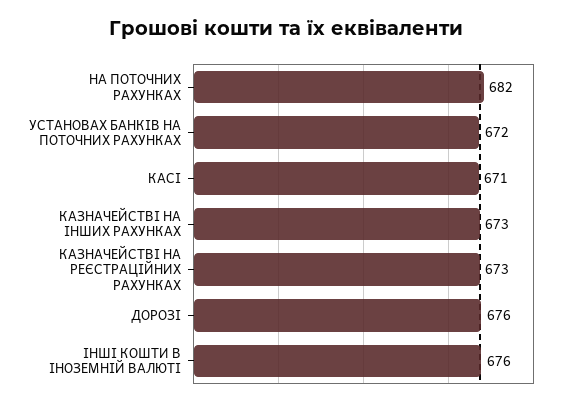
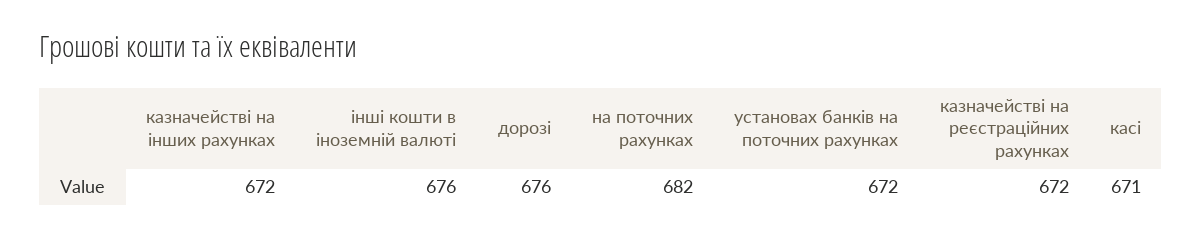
КАЗНАЧЕЙСТВІ НА ІНШИХ РАХУНКАХ: 673 -> 672
КАЗНАЧЕЙСТВІ НА РЕЄСТРАЦІЙНИХ РАХУНКАХ: 673 -> 672

